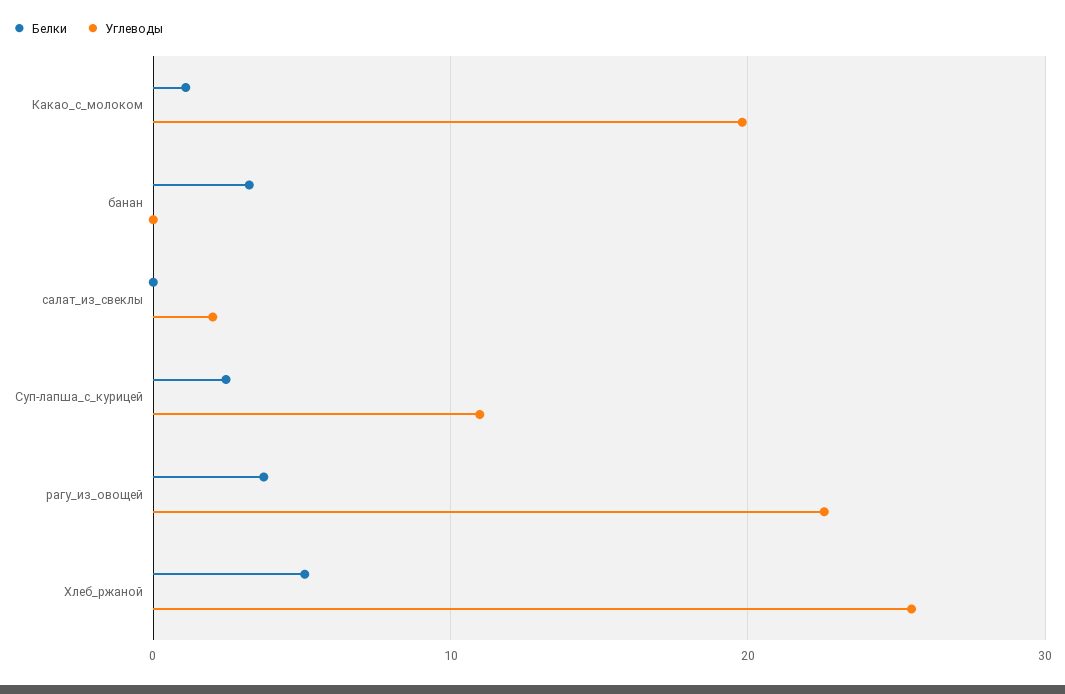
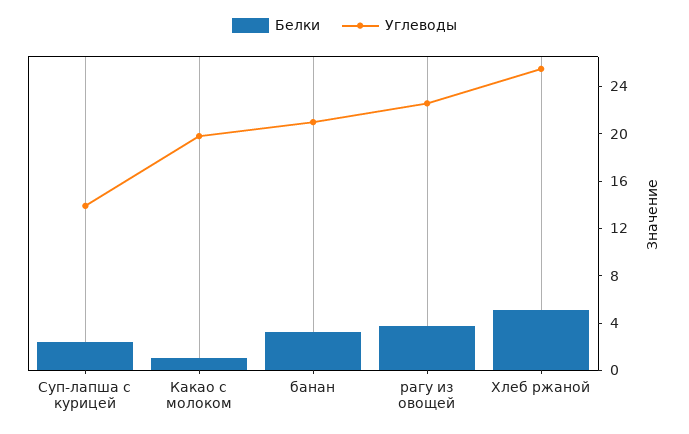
Углеводы, банан: 0 -> 21
Белки, салат_из_свеклы: 0 -> none
Углеводы, салат_из_свеклы: 2 -> none
Углеводы, Суп-лапша_с_курицей: 11 -> 14

